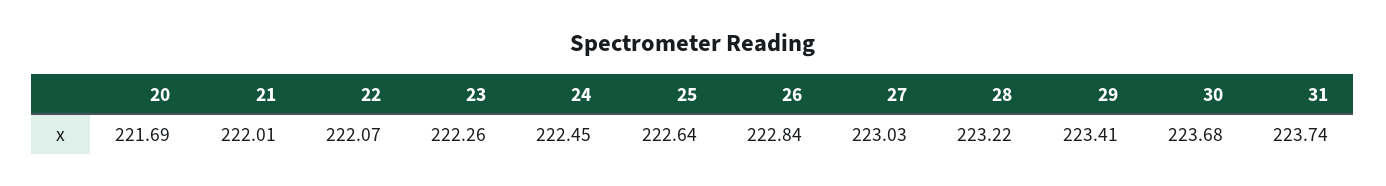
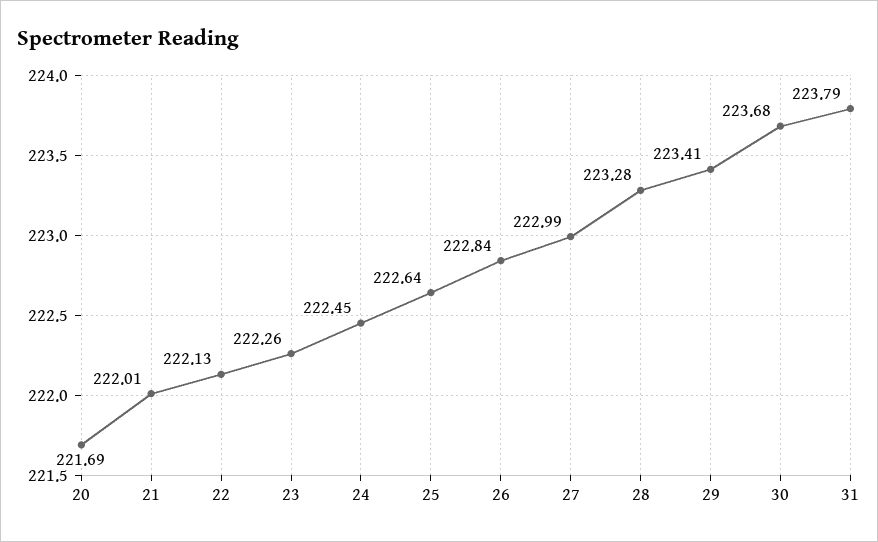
22: 222.07 -> 222.13
27: 223.03 -> 222.99
28: 223.22 -> 223.28
31: 223.74 -> 223.79

